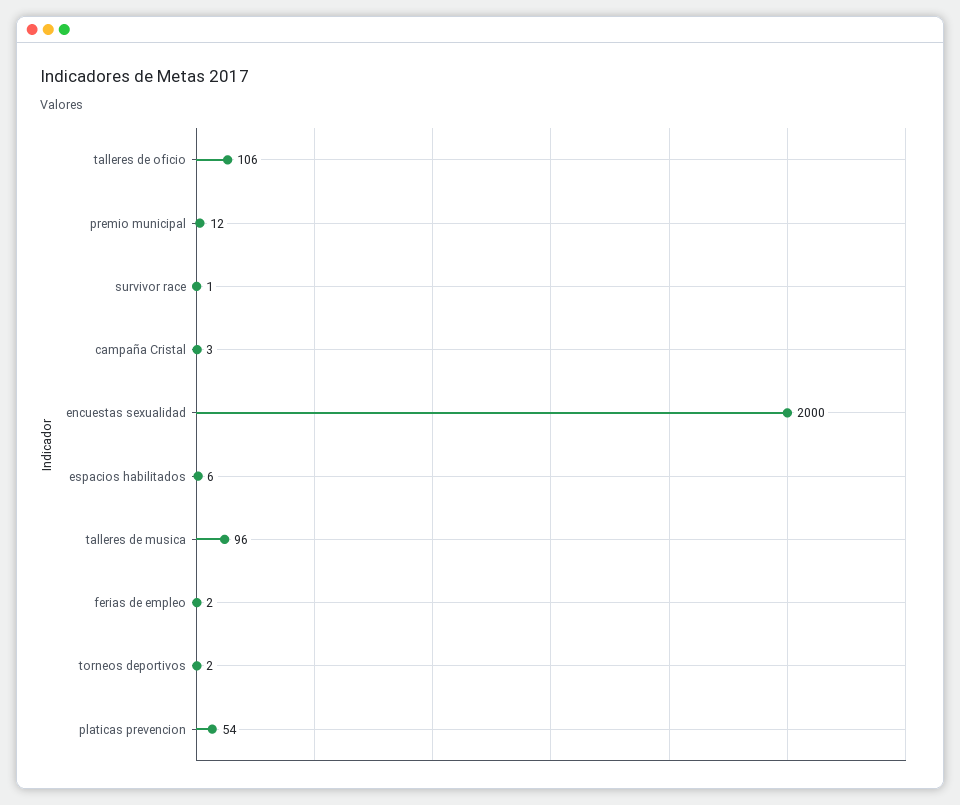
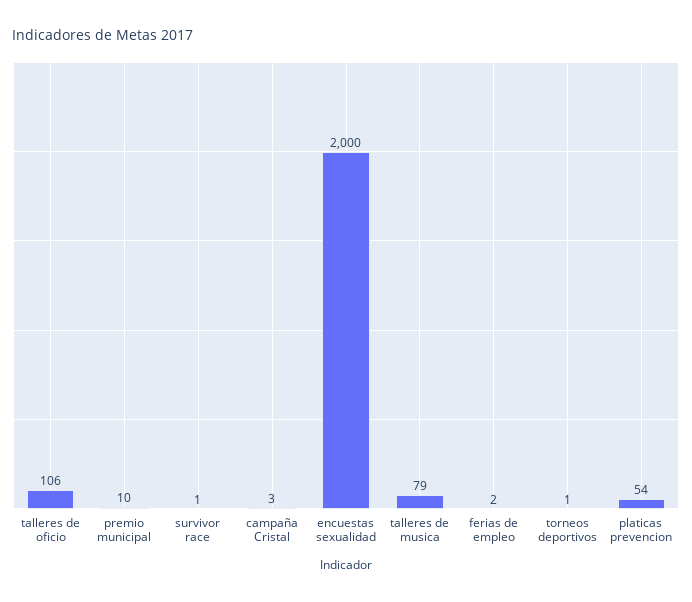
premio municipal: 12 -> 10
espacios habilitados: 6 -> none
talleres de musica: 96 -> 79
torneos deportivos: 2 -> 1

